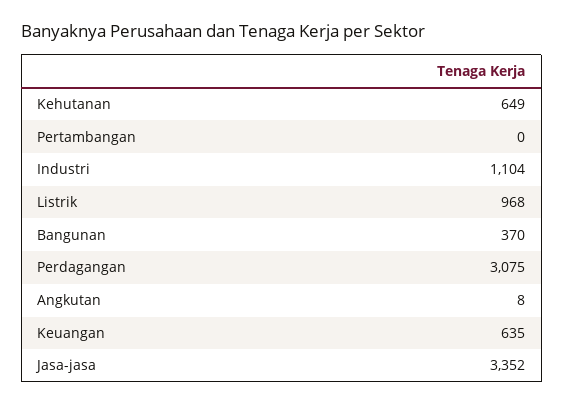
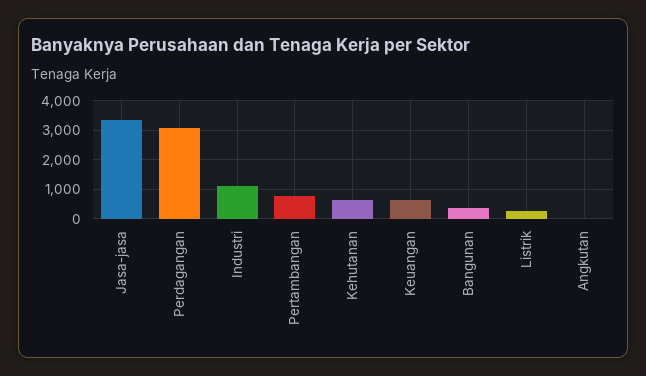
Pertambangan: 0 -> 750
Listrik: 968 -> 250

